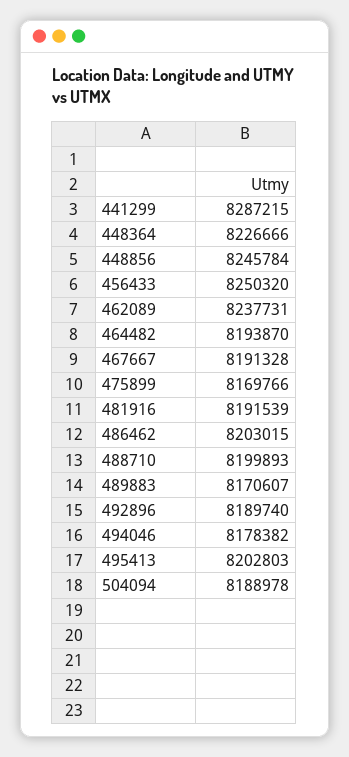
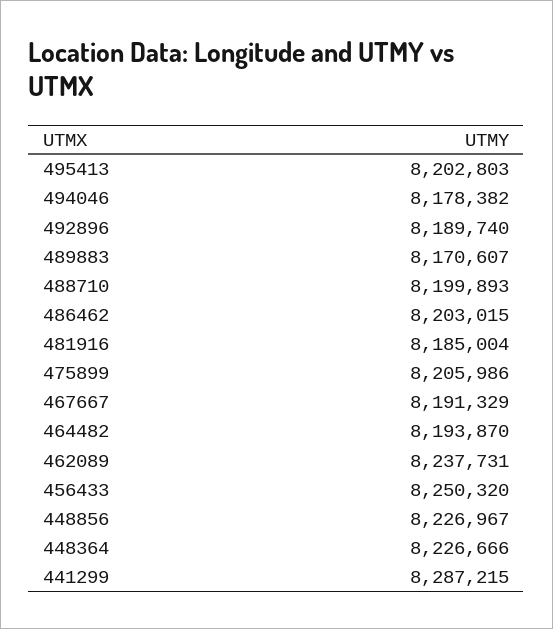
448856: 8245784 -> 8226967
467667: 8191328 -> 8191329
475899: 8169766 -> 8205986
481916: 8191539 -> 8185004
504094: 8188978 -> none

